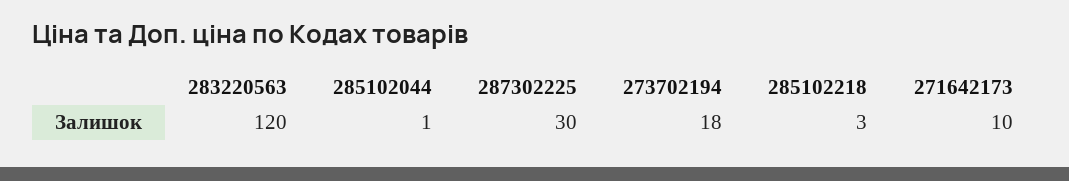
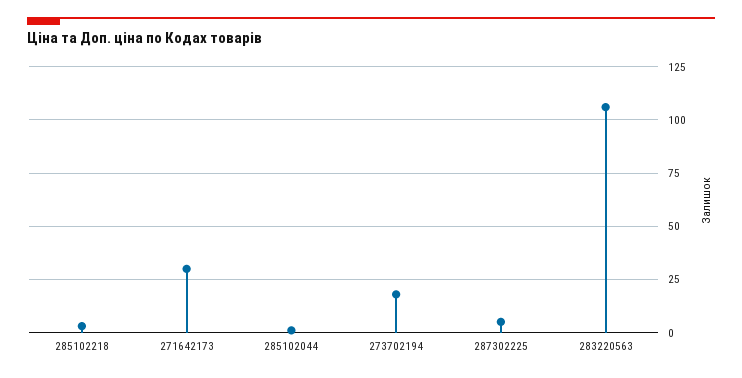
283220563: 120 -> 105
287302225: 30 -> 5
271642173: 10 -> 30

